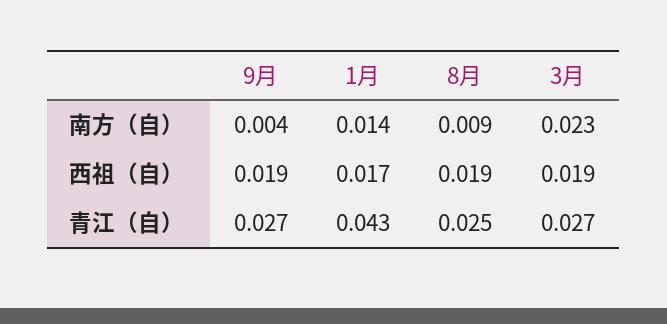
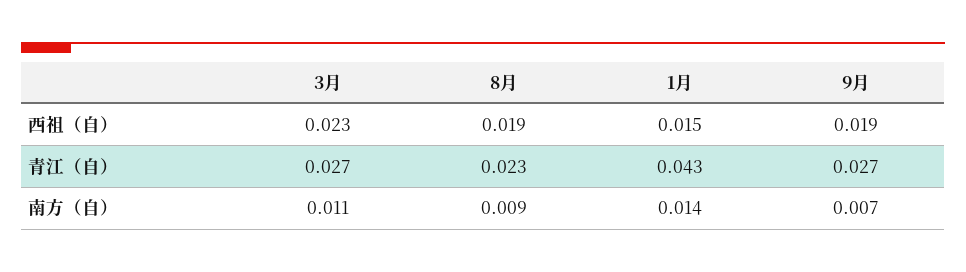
9月, 南方（自）: 0.004 -> 0.007
3月, 南方（自）: 0.023 -> 0.011
1月, 西祖（自）: 0.017 -> 0.015
3月, 西祖（自）: 0.019 -> 0.023
8月, 青江（自）: 0.025 -> 0.023

